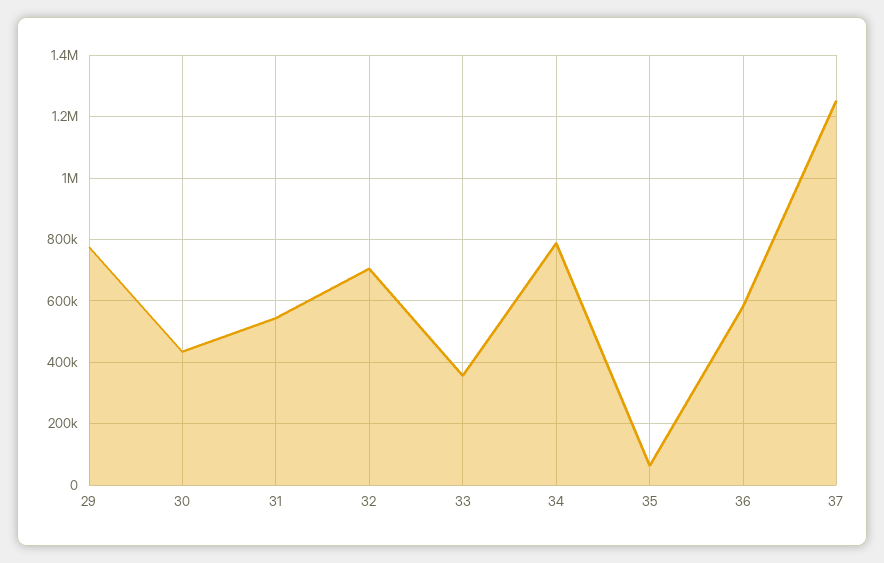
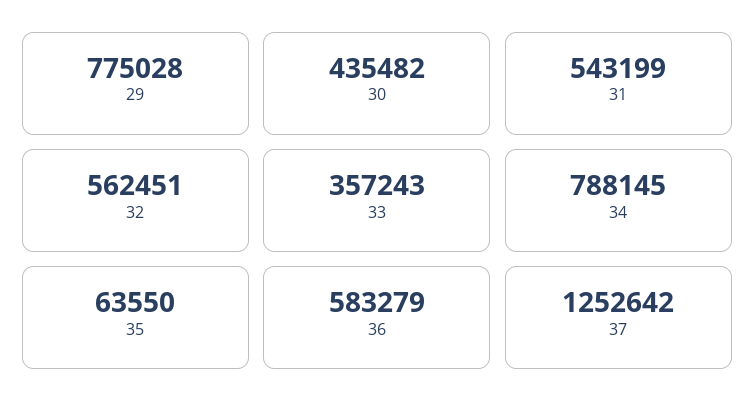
32: 700000 -> 562451

